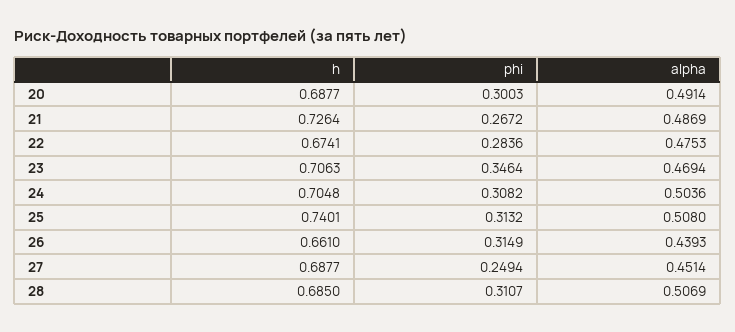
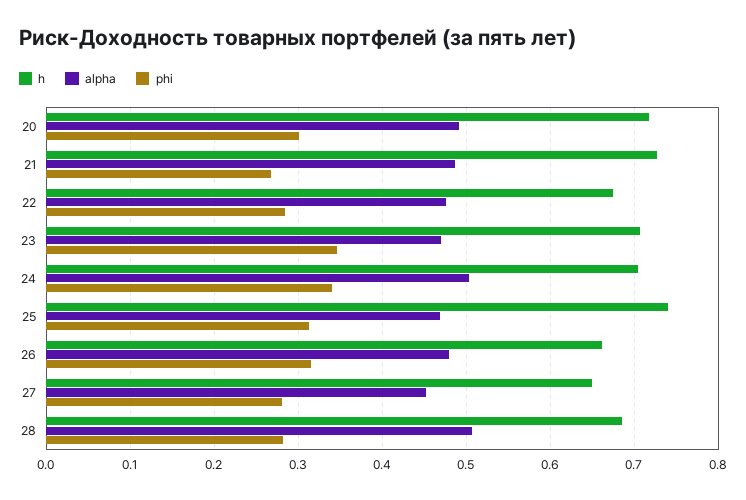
h, 20: 0.6877 -> 0.72
phi, 24: 0.3082 -> 0.34
alpha, 25: 0.508 -> 0.47
alpha, 26: 0.4393 -> 0.48
h, 27: 0.6877 -> 0.65
phi, 27: 0.2494 -> 0.28
phi, 28: 0.3107 -> 0.28

